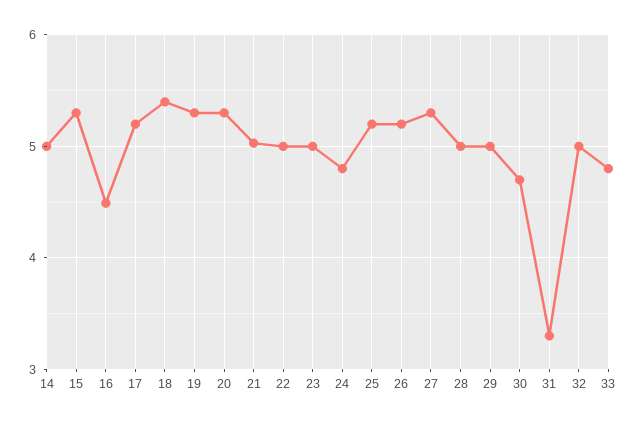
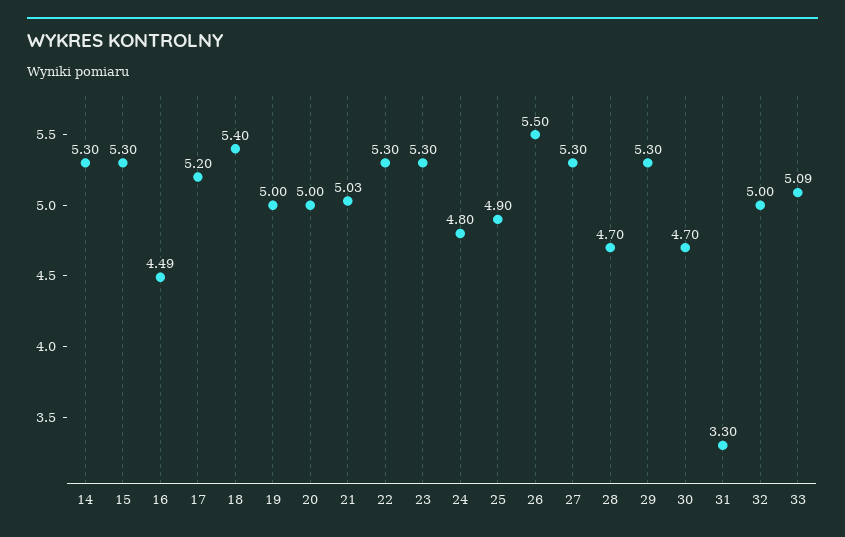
14: 5 -> 5.3
19: 5.3 -> 5
20: 5.3 -> 5
22: 5 -> 5.3
23: 5 -> 5.3
25: 5.2 -> 4.9
26: 5.2 -> 5.5
28: 5 -> 4.7
29: 5 -> 5.3
33: 4.8 -> 5.09

